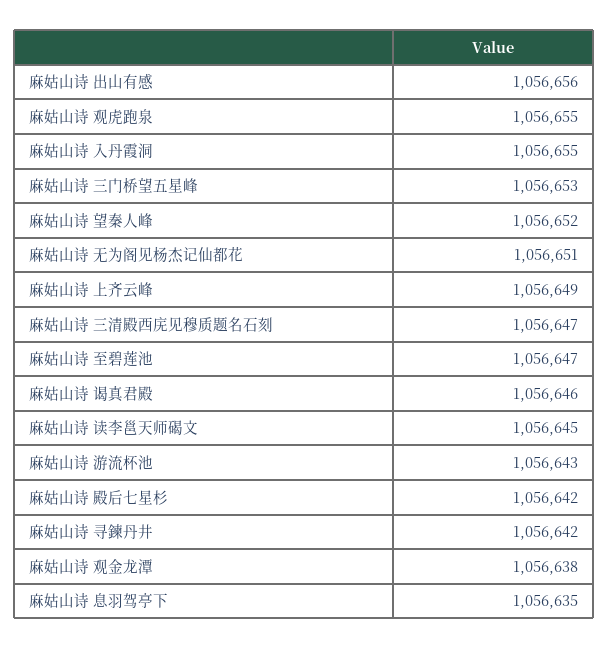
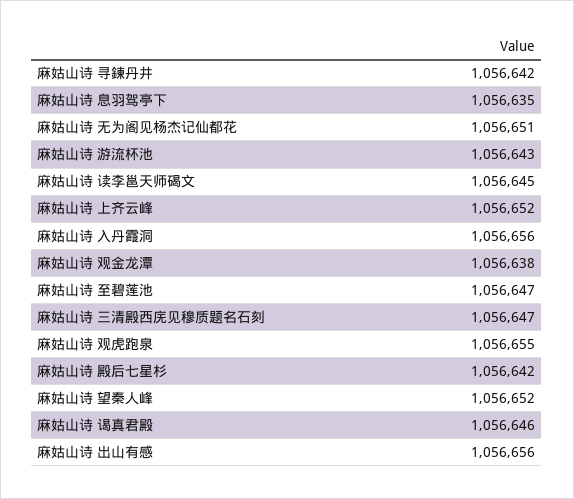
麻姑山诗 入丹霞洞: 1056655 -> 1056656
麻姑山诗 三门桥望五星峰: 1056653 -> none
麻姑山诗 上齐云峰: 1056649 -> 1056652

